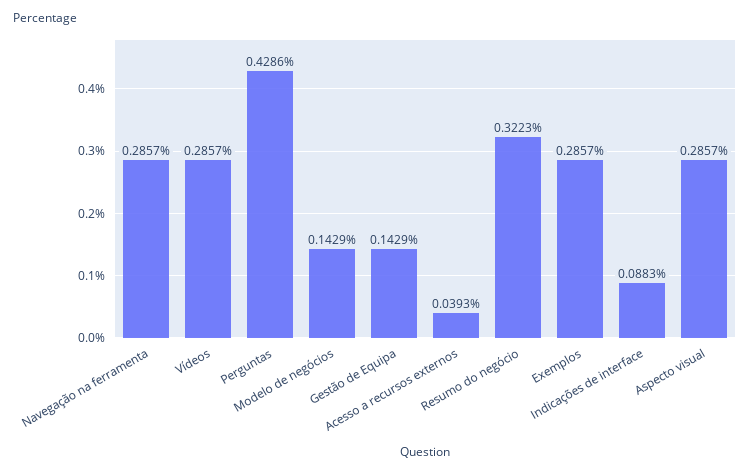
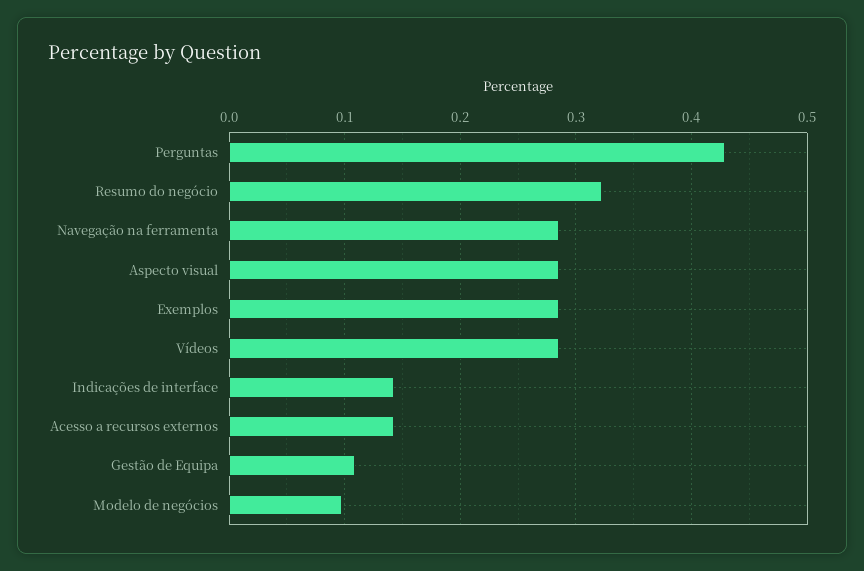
Modelo de negócios: 0.1429 -> 0.1
Gestão de Equipa: 0.1429 -> 0.11
Acesso a recursos externos: 0.0393 -> 0.14
Indicações de interface: 0.0883 -> 0.14

